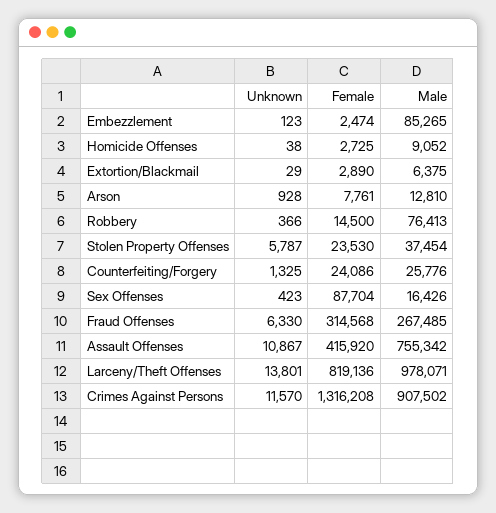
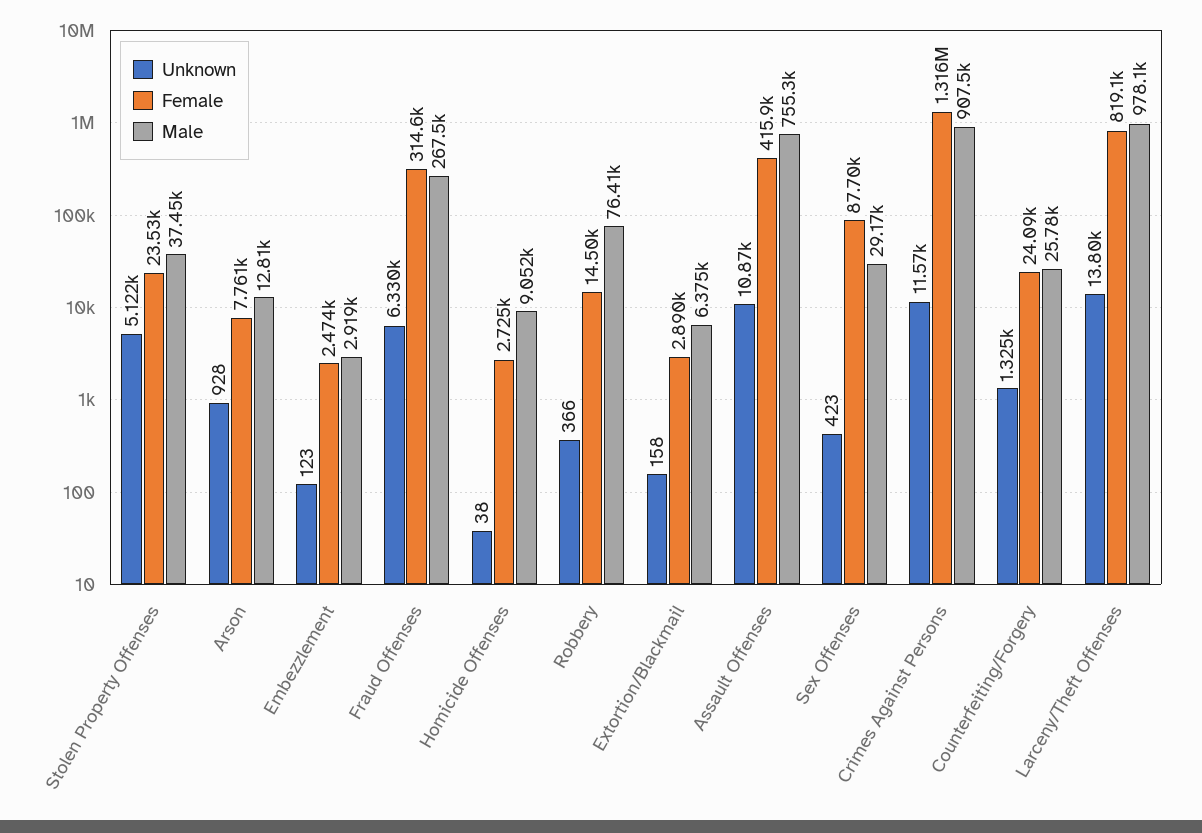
Male, Embezzlement: 85265 -> 2919
Unknown, Extortion/Blackmail: 29 -> 158
Unknown, Stolen Property Offenses: 5787 -> 5122
Male, Sex Offenses: 16426 -> 29170

